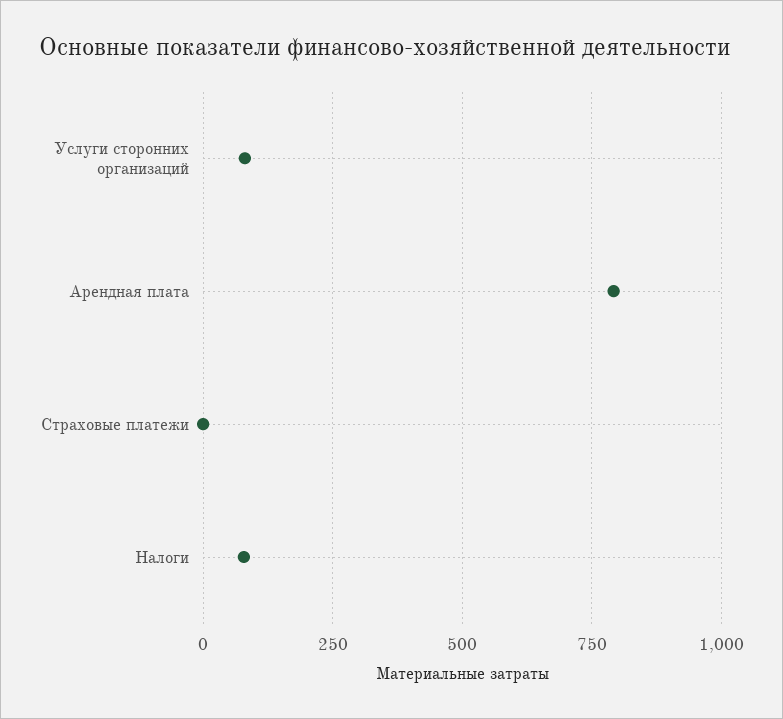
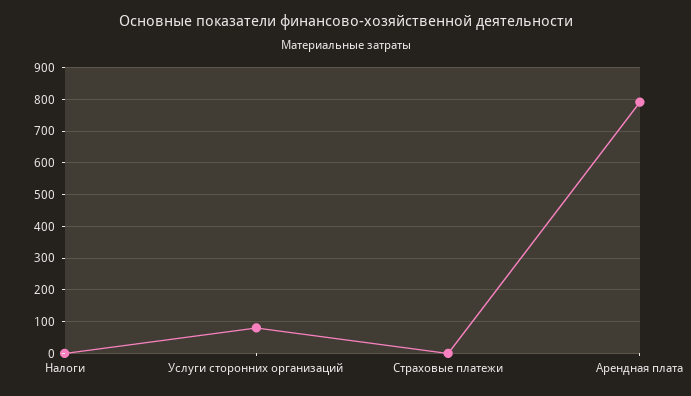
Налоги: 75 -> 0

